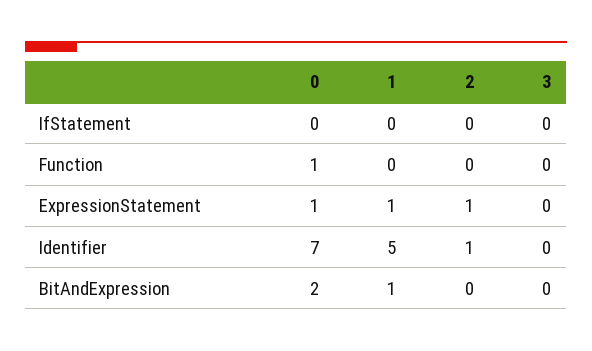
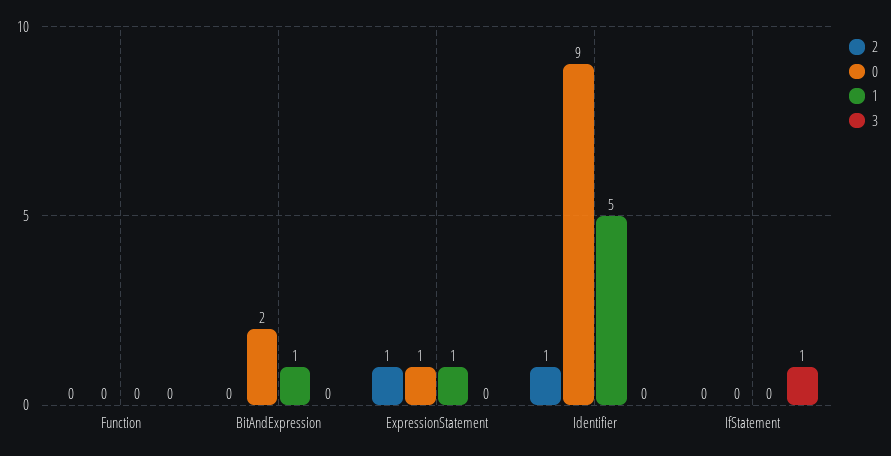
3, IfStatement: 0 -> 1
0, Function: 1 -> 0
0, Identifier: 7 -> 9

